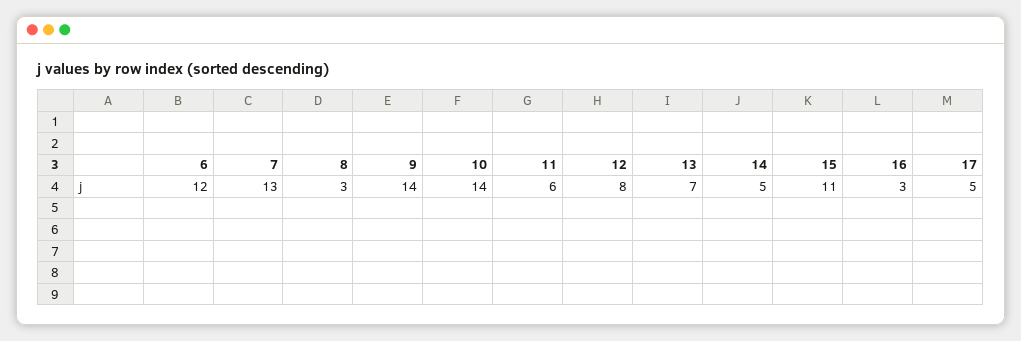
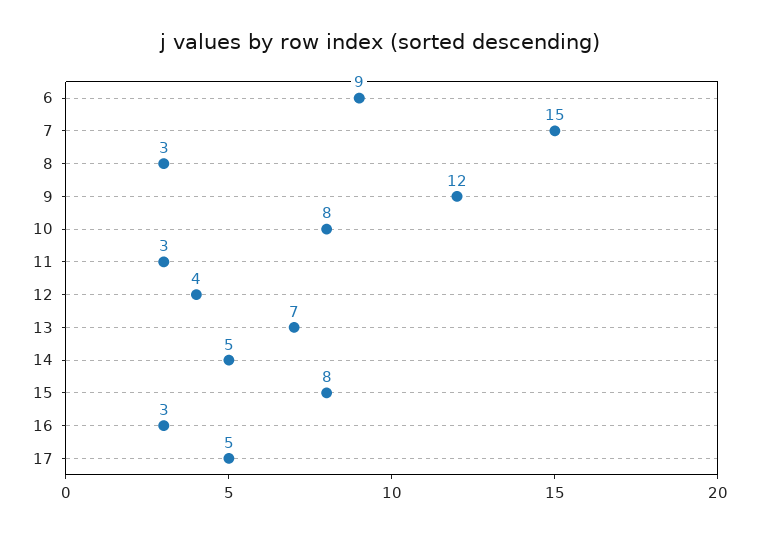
6: 12 -> 9
7: 13 -> 15
9: 14 -> 12
10: 14 -> 8
11: 6 -> 3
12: 8 -> 4
15: 11 -> 8

